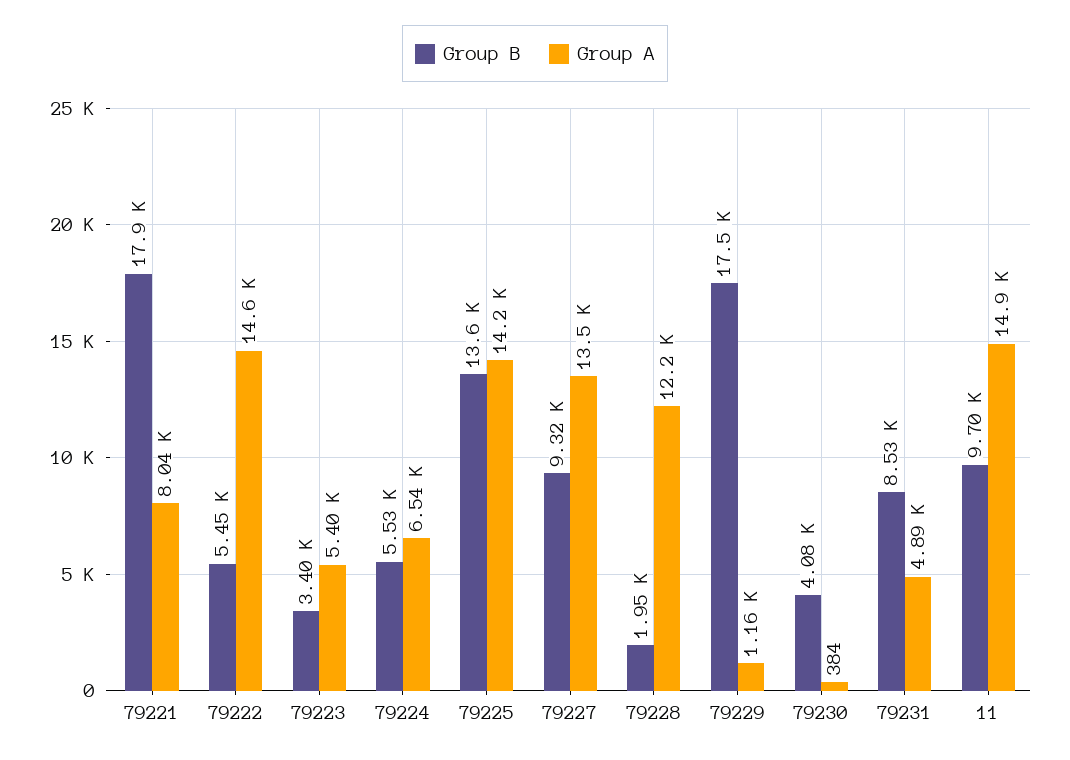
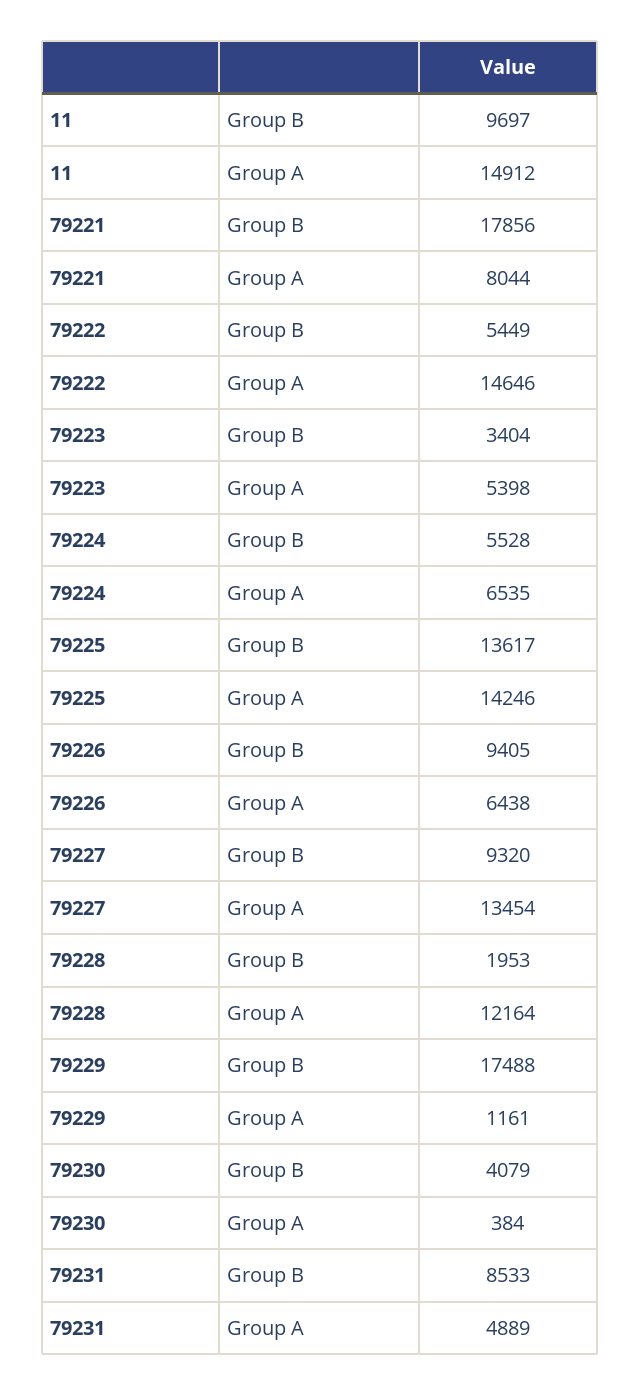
Group B, 79226: none -> 9405
Group A, 79226: none -> 6438

